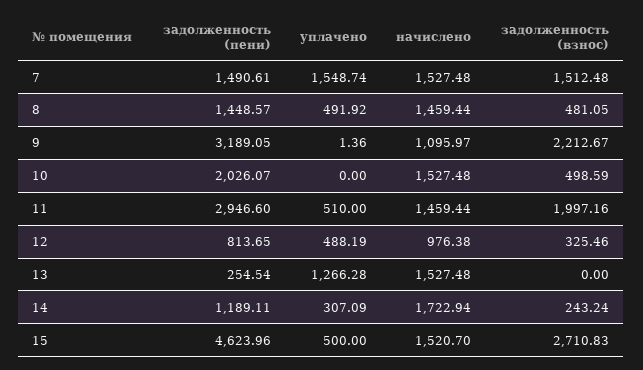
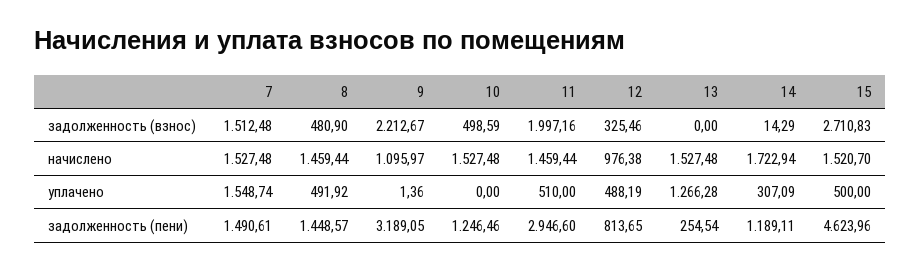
задолженность (взнос), 8: 481.05 -> 480.9
задолженность (пени), 10: 2026.07 -> 1246.46
задолженность (взнос), 14: 243.24 -> 14.29

